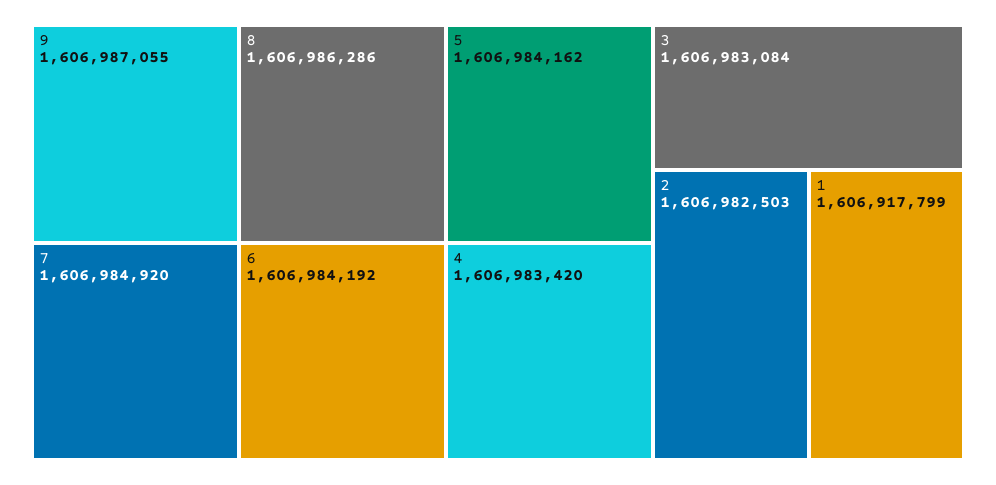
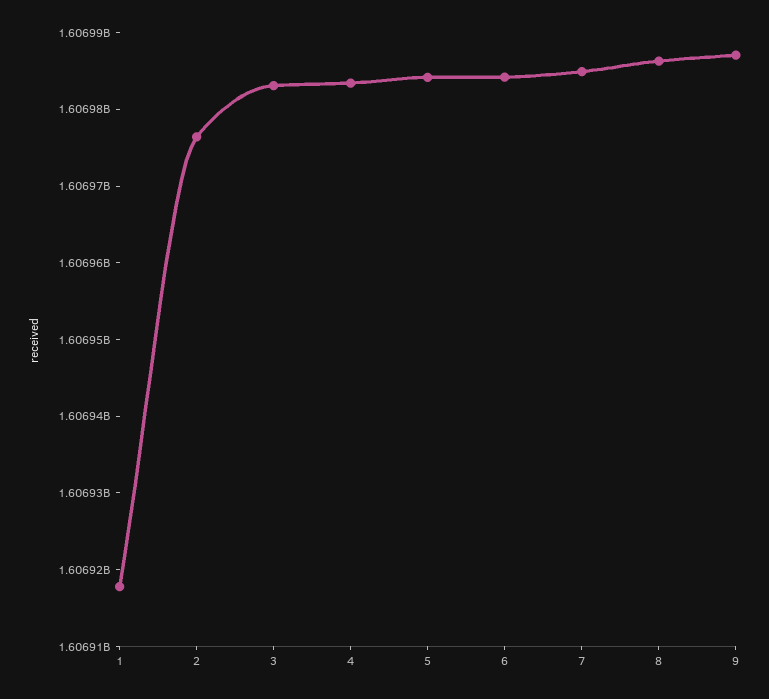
2: 1606982503 -> 1606976000

